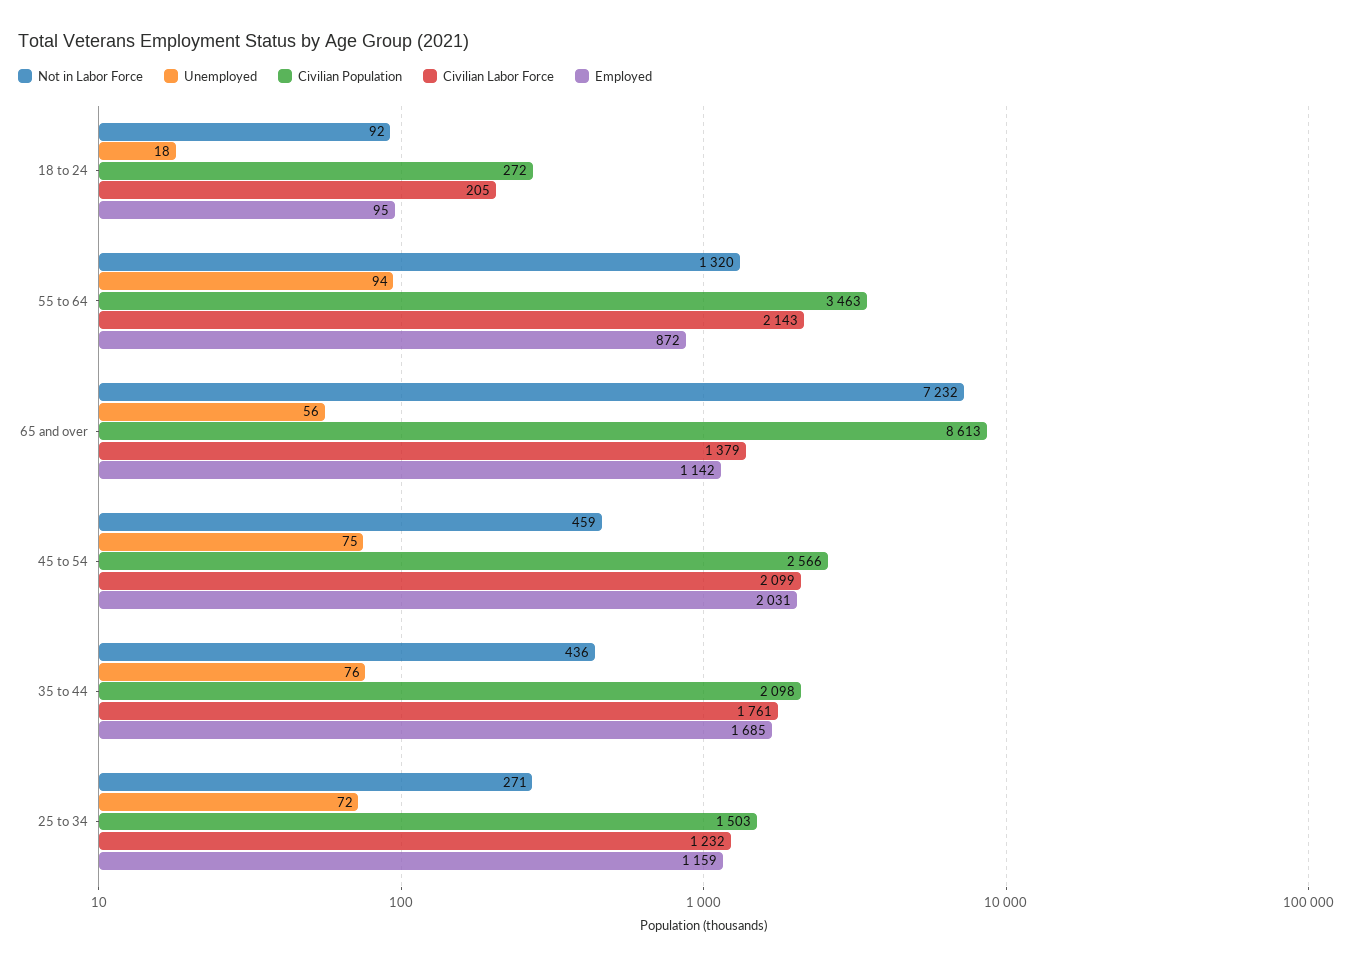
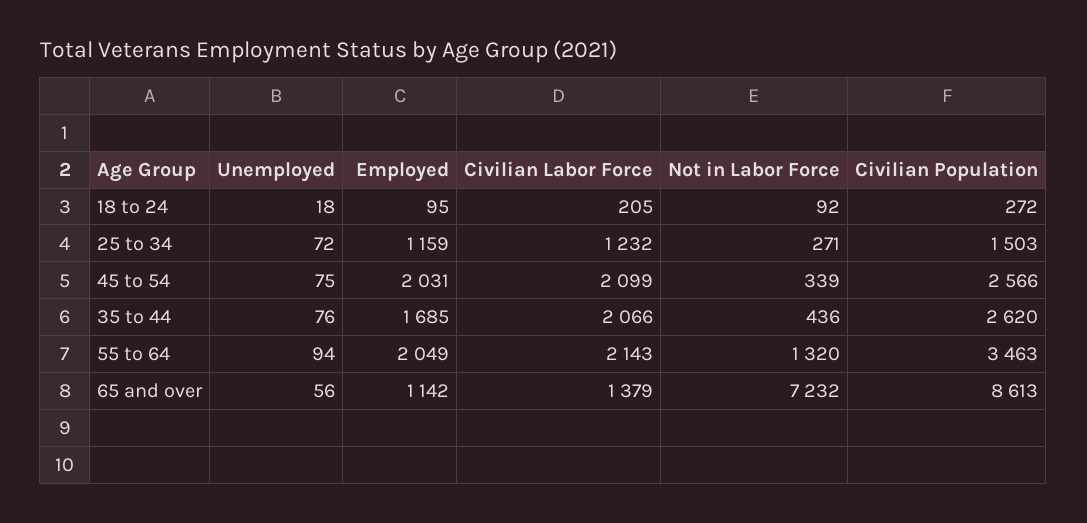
Employed, 55 to 64: 872 -> 2049
Not in Labor Force, 45 to 54: 459 -> 339
Civilian Population, 35 to 44: 2098 -> 2620
Civilian Labor Force, 35 to 44: 1761 -> 2066

